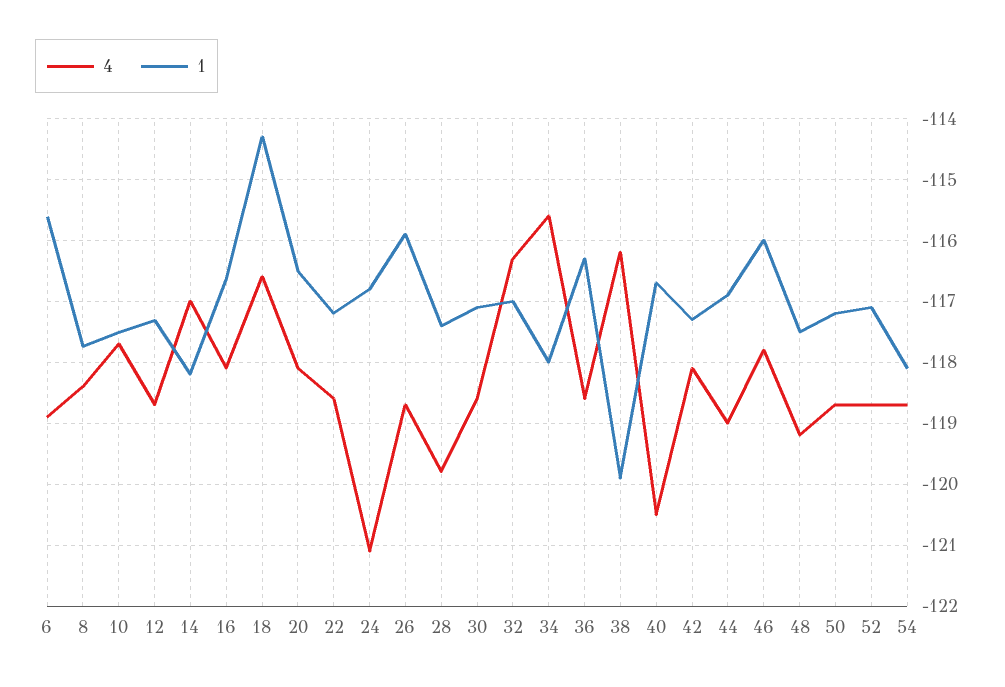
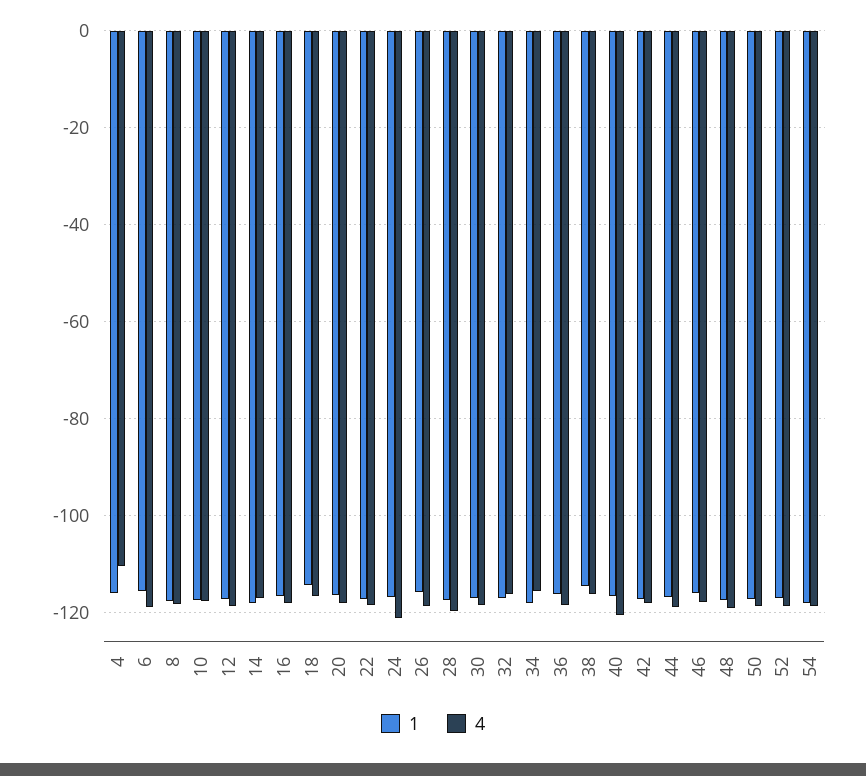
1, 38: -119.9 -> -114
1, 4: none -> -116
4, 4: none -> -110

